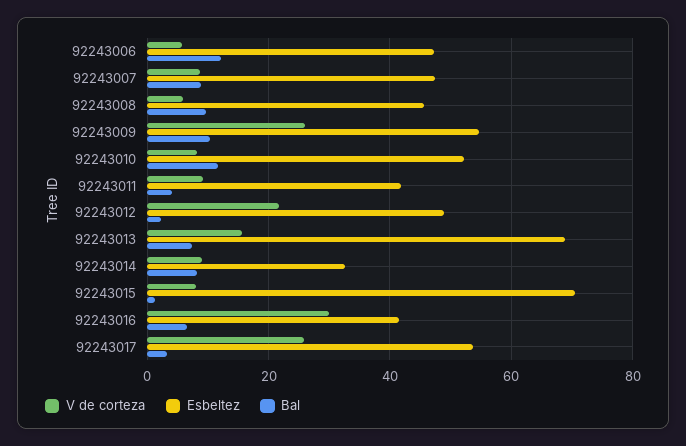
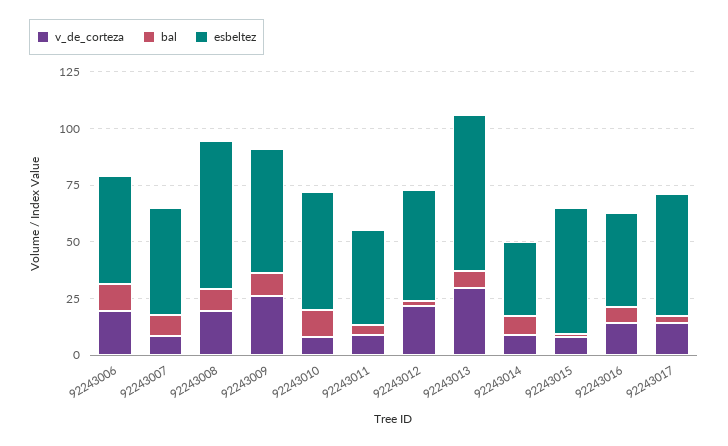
V de corteza, 92243006: 6 -> 20
V de corteza, 92243008: 6 -> 20
Esbeltez, 92243008: 46 -> 65
V de corteza, 92243013: 16 -> 30
Esbeltez, 92243015: 70 -> 55
V de corteza, 92243016: 30 -> 15
V de corteza, 92243017: 26 -> 15

